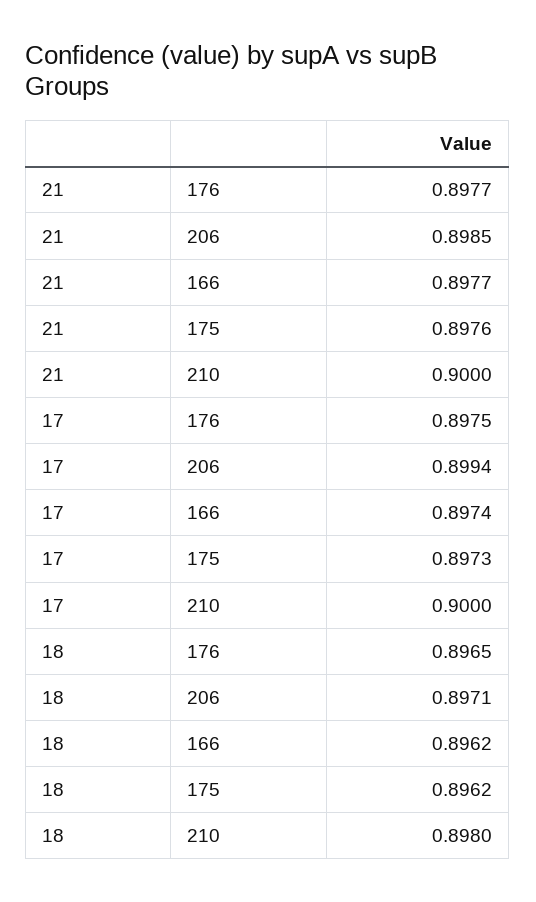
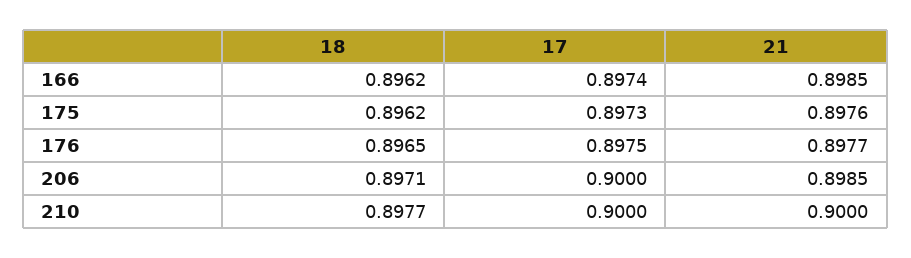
21, 166: 0.8977 -> 0.8985
17, 206: 0.8994 -> 0.9
18, 210: 0.898 -> 0.8977

